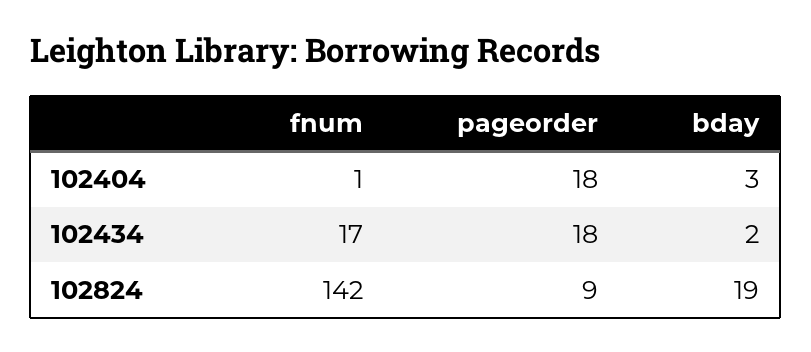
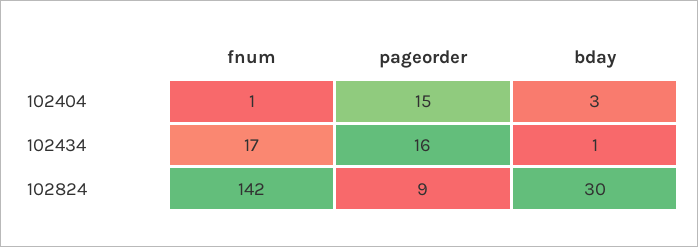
pageorder, 102404: 18 -> 15
pageorder, 102434: 18 -> 16
bday, 102434: 2 -> 1
bday, 102824: 19 -> 30

